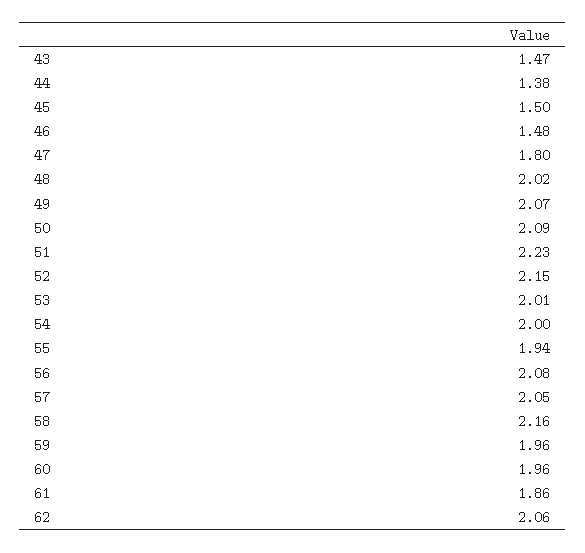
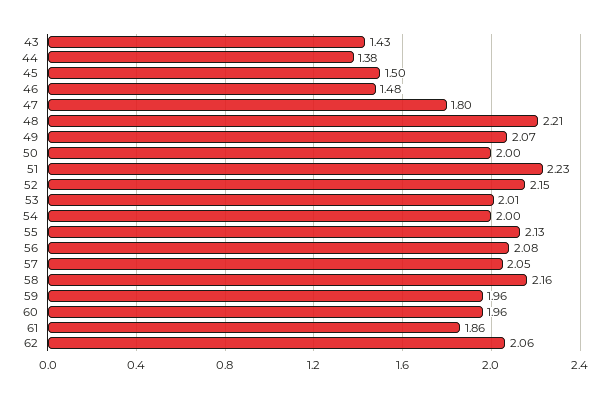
43: 1.47 -> 1.43
48: 2.02 -> 2.21
50: 2.09 -> 2
55: 1.94 -> 2.13

